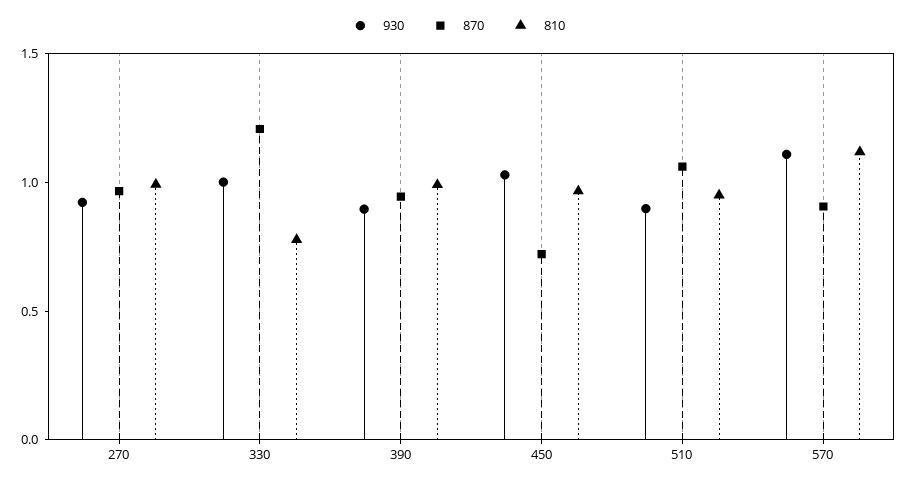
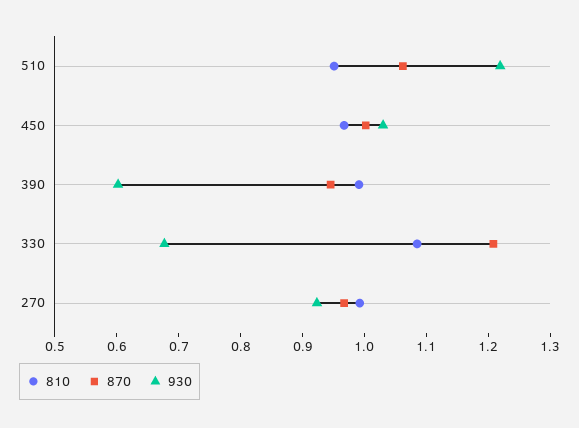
930, 330: 1 -> 0.68
810, 330: 0.8 -> 1.08
930, 390: 0.9 -> 0.6
870, 450: 0.7 -> 1
930, 510: 0.9 -> 1.22
930, 570: 1.1 -> none
870, 570: 0.9 -> none
810, 570: 1.1 -> none

